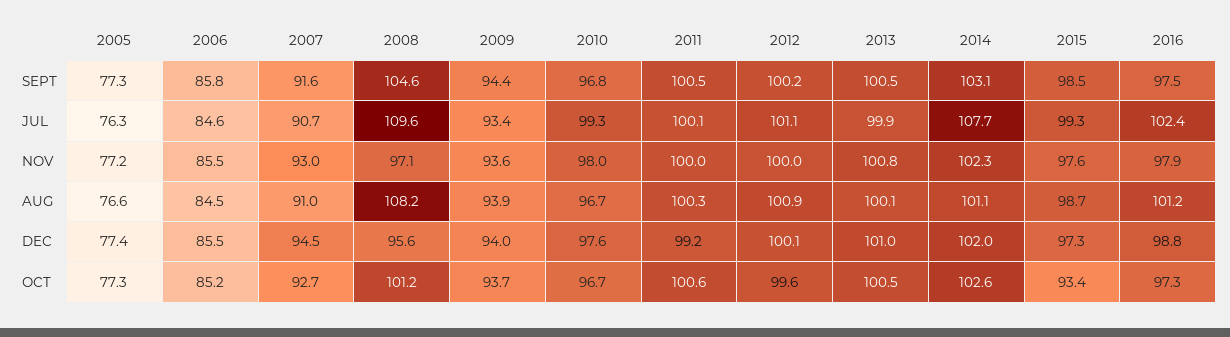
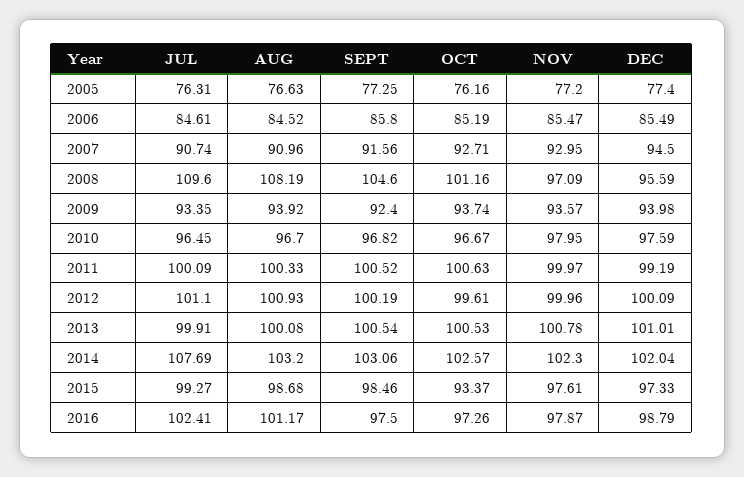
2009, SEPT: 94.4 -> 92.4
2010, JUL: 99.3 -> 96.45
2014, AUG: 101.1 -> 103.2
2005, OCT: 77.3 -> 76.16

